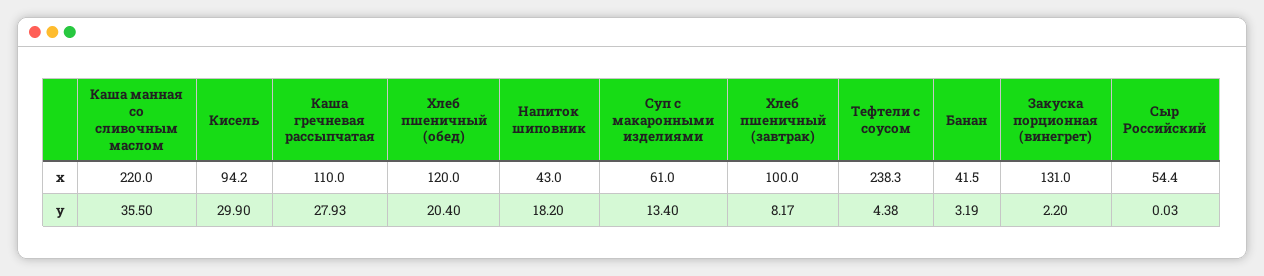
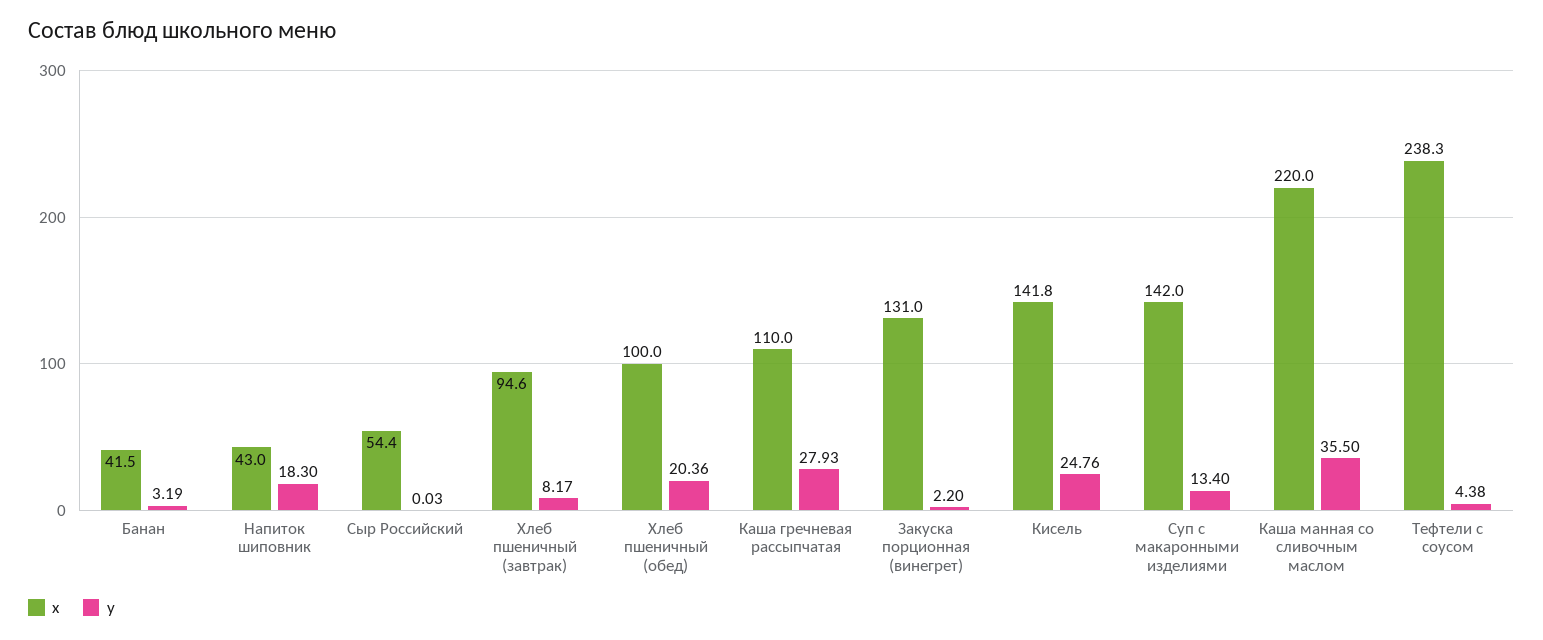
x, Кисель: 94.2 -> 141.8
x, Хлеб пшеничный (обед): 120 -> 100
x, Суп с макаронными изделиями: 61 -> 142
x, Хлеб пшеничный (завтрак): 100 -> 94.6
y, Кисель: 29.9 -> 24.76
y, Хлеб пшеничный (обед): 20.4 -> 20.36
y, Напиток шиповник: 18.2 -> 18.3

